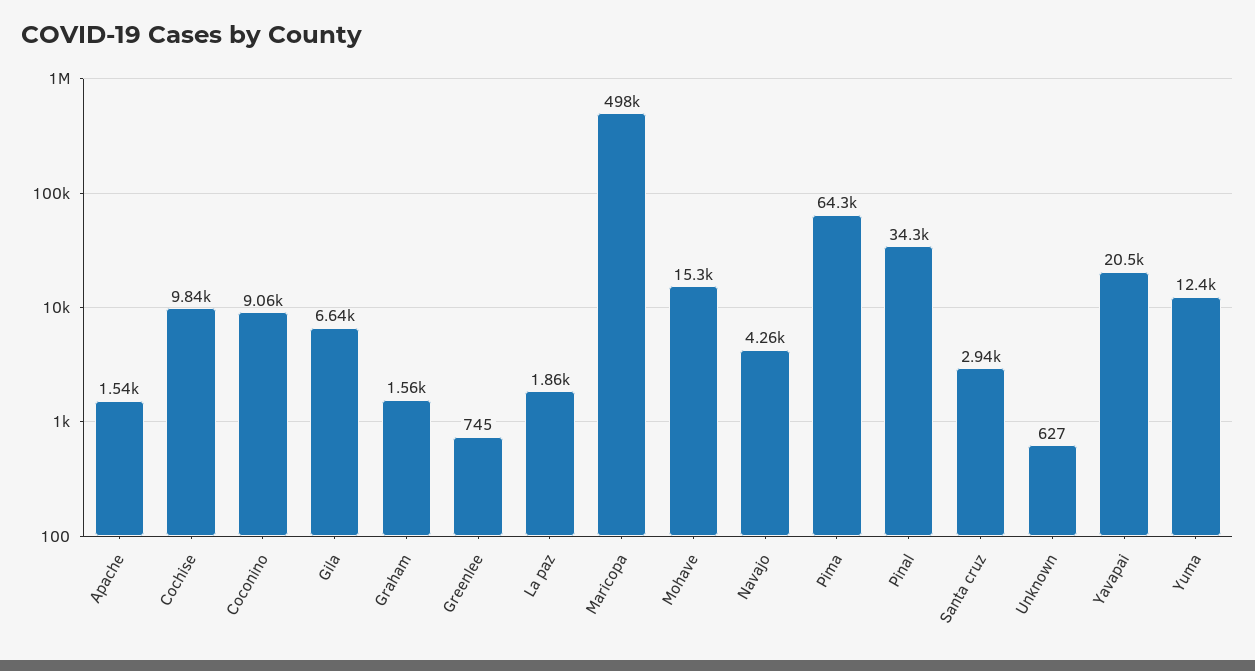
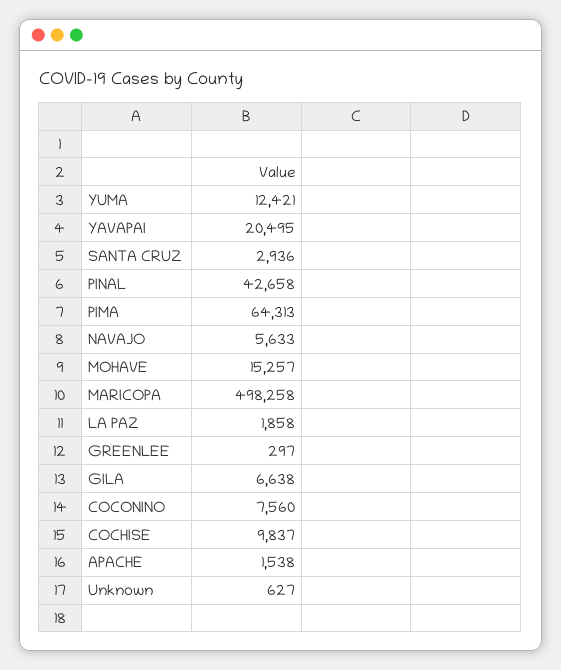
Coconino: 9060 -> 7560
Graham: 1560 -> none
Greenlee: 745 -> 297
Navajo: 4260 -> 5633
Pinal: 34300 -> 42658

